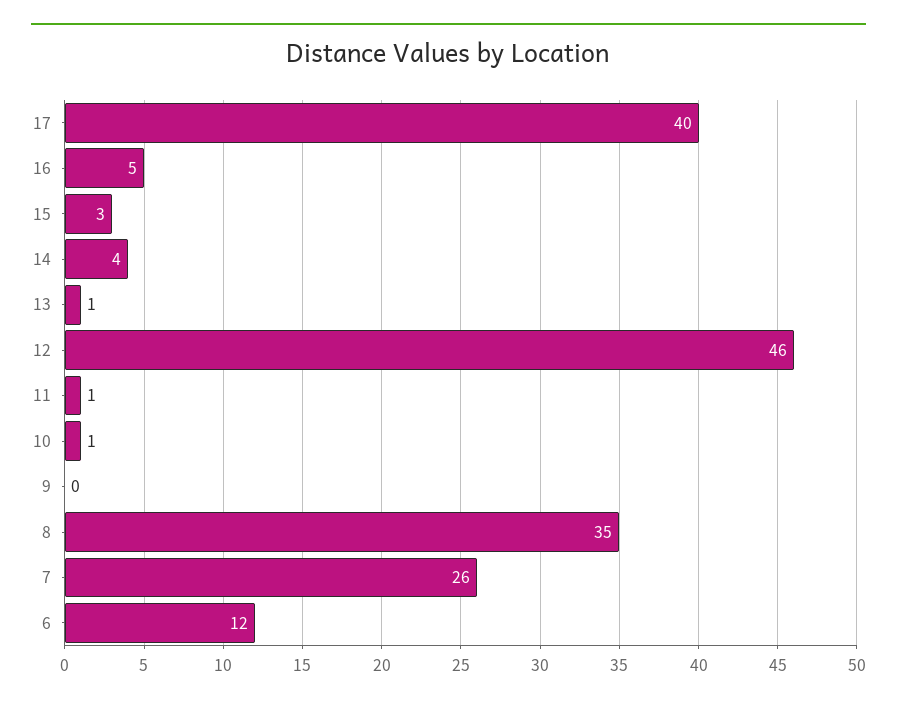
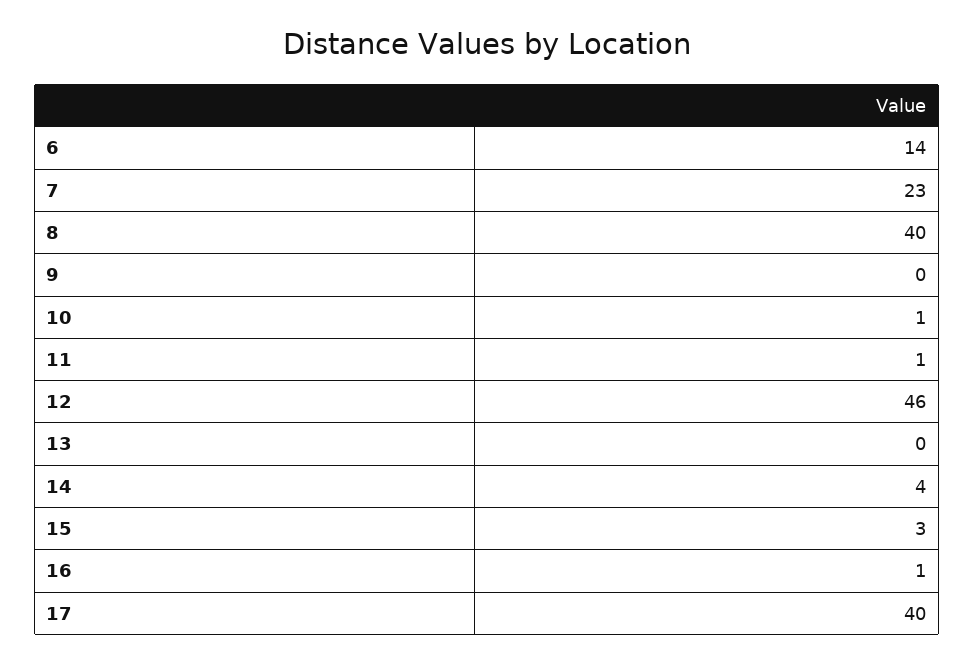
16: 5 -> 1
13: 1 -> 0
8: 35 -> 40
7: 26 -> 23
6: 12 -> 14

